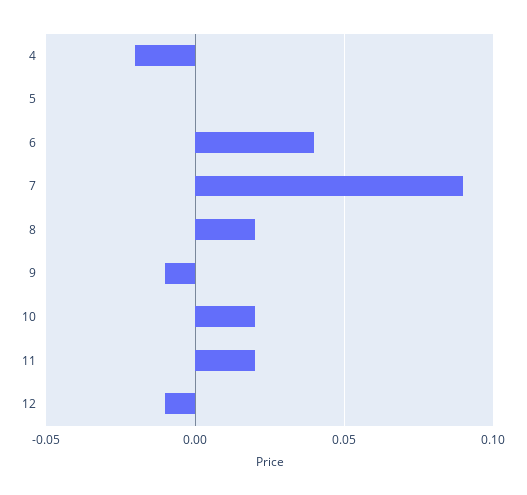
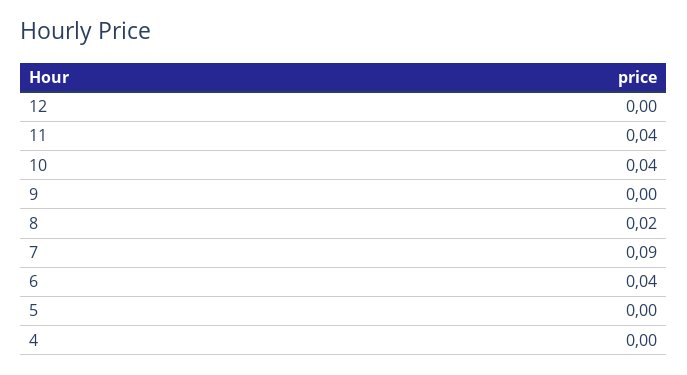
4: -0.02 -> 0
9: -0.01 -> 0
10: 0.02 -> 0.04
11: 0.02 -> 0.04
12: -0.01 -> 0

